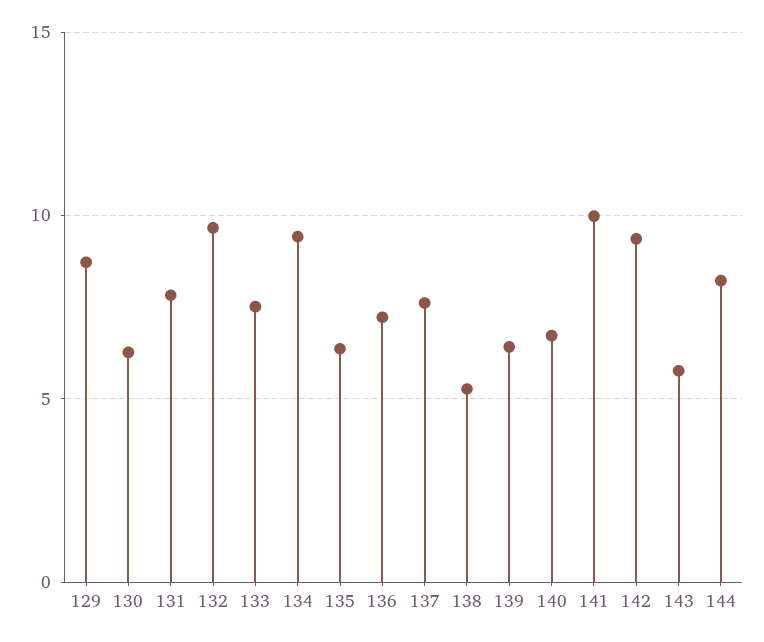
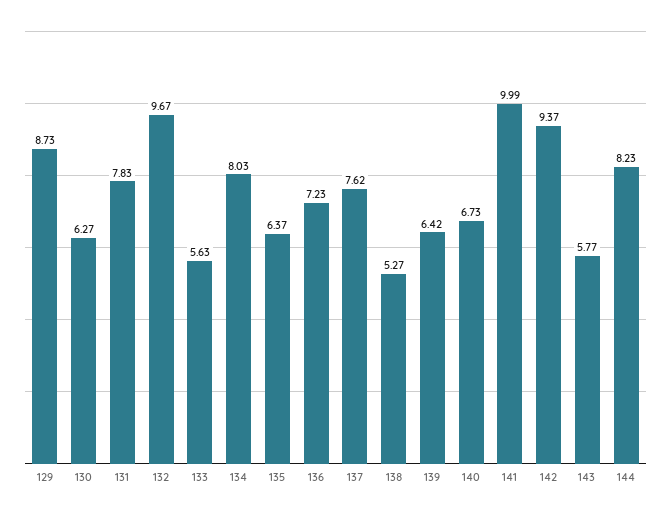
133: 7.5 -> 5.63
134: 9.5 -> 8.03

